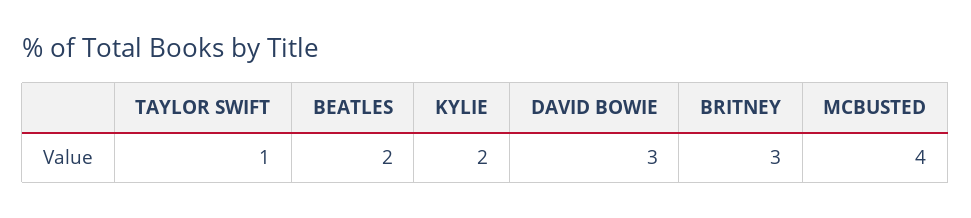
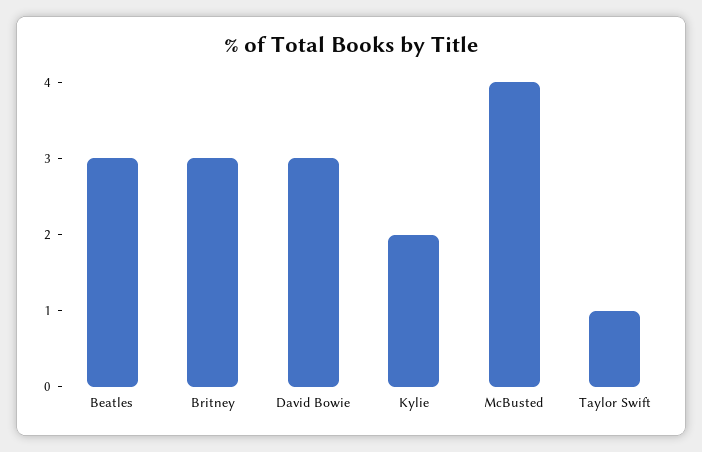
BEATLES: 2 -> 3

